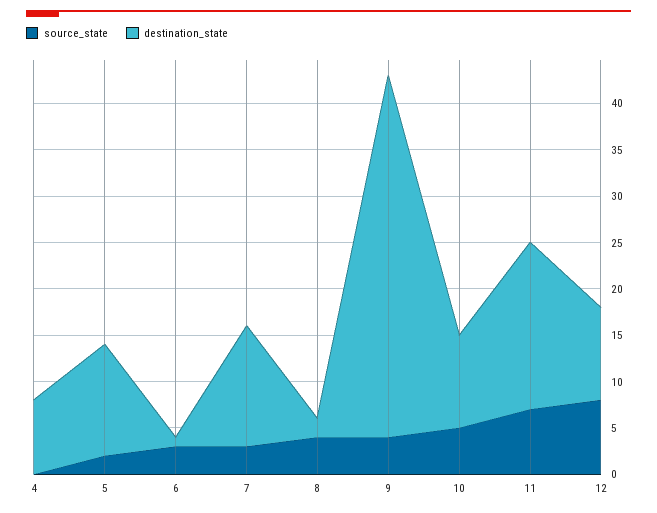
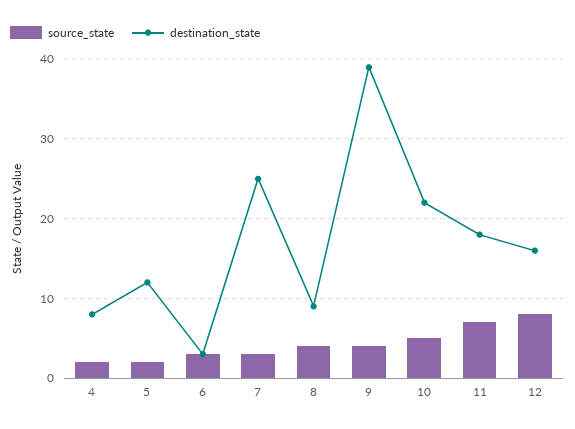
source_state, 4: 0 -> 2
destination_state, 6: 1 -> 3
destination_state, 7: 13 -> 25
destination_state, 8: 2 -> 9
destination_state, 10: 10 -> 22
destination_state, 12: 10 -> 16

